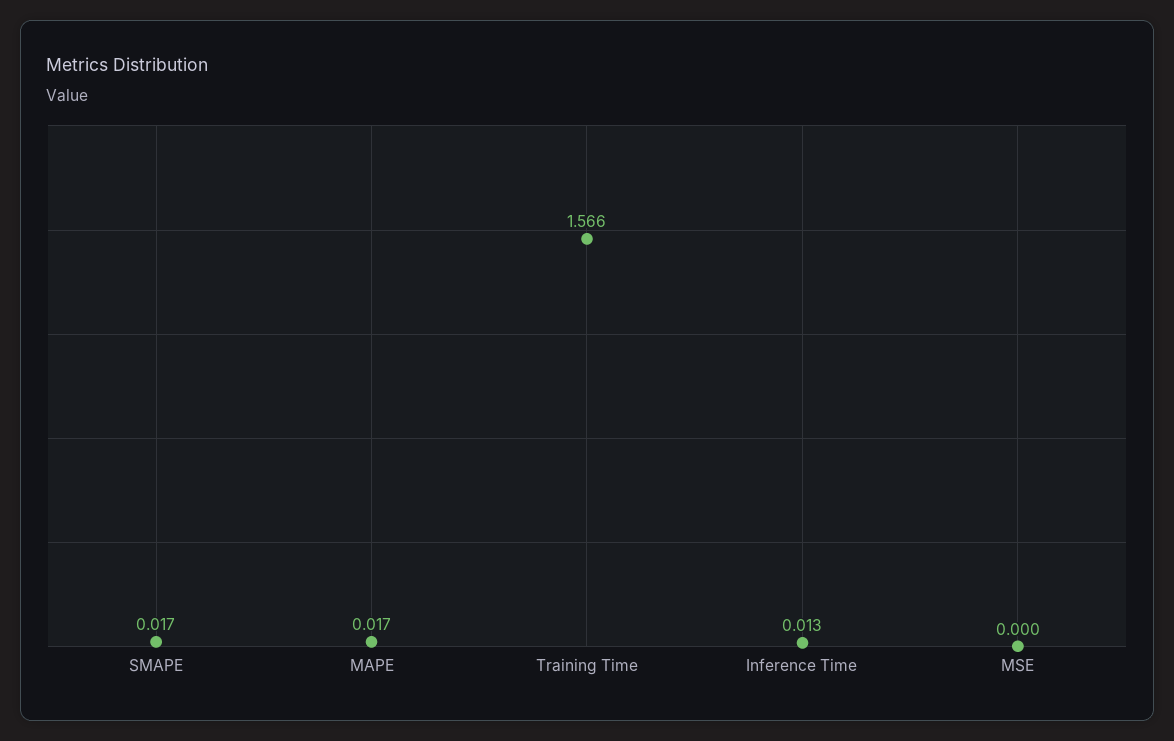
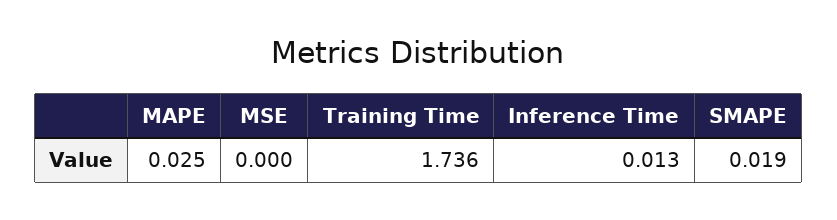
SMAPE: 0.017 -> 0.019
MAPE: 0.017 -> 0.025
Training Time: 1.566 -> 1.736

